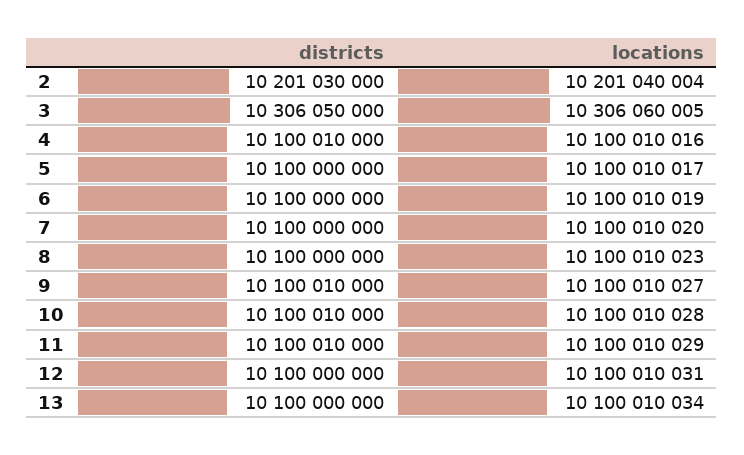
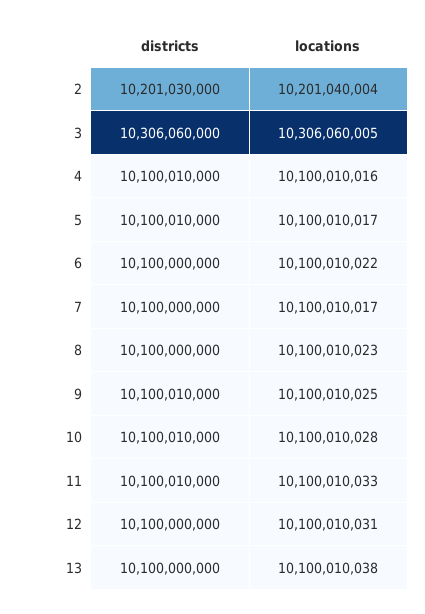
districts, 3: 10306050000 -> 10306060000
districts, 5: 10100000000 -> 10100010000
locations, 6: 10100010019 -> 10100010022
locations, 7: 10100010020 -> 10100010017
locations, 9: 10100010027 -> 10100010025
locations, 11: 10100010029 -> 10100010033
locations, 13: 10100010034 -> 10100010038

